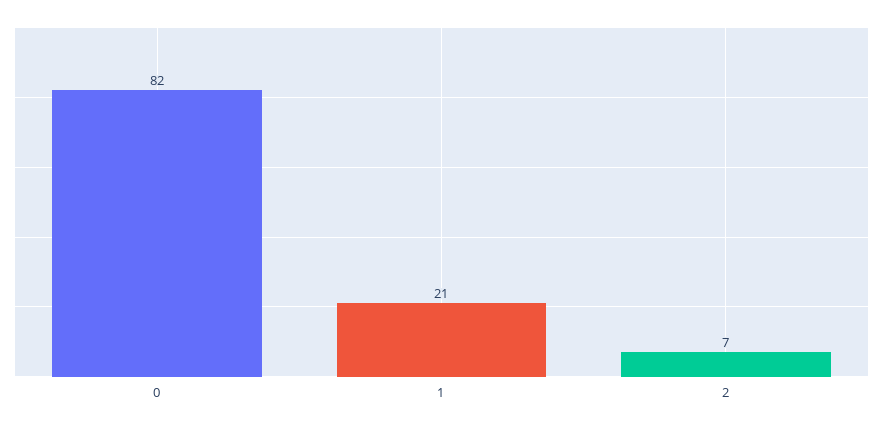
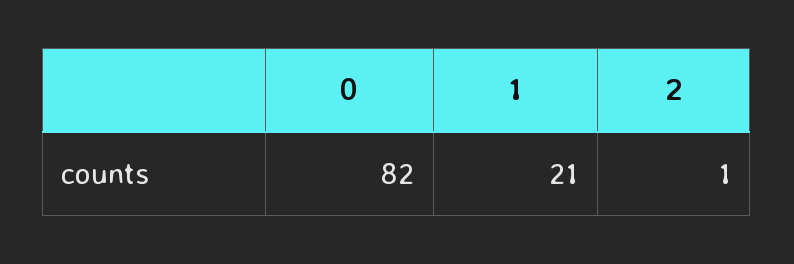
2: 7 -> 1

